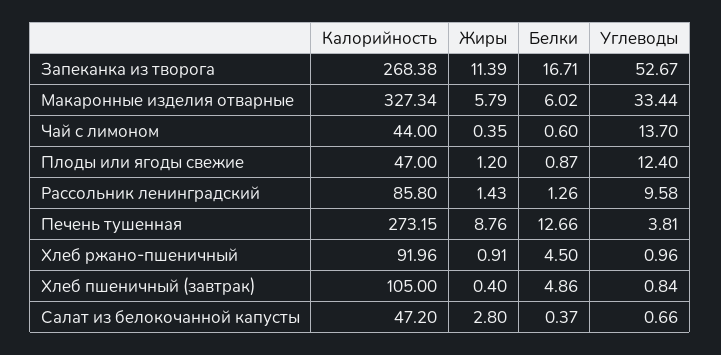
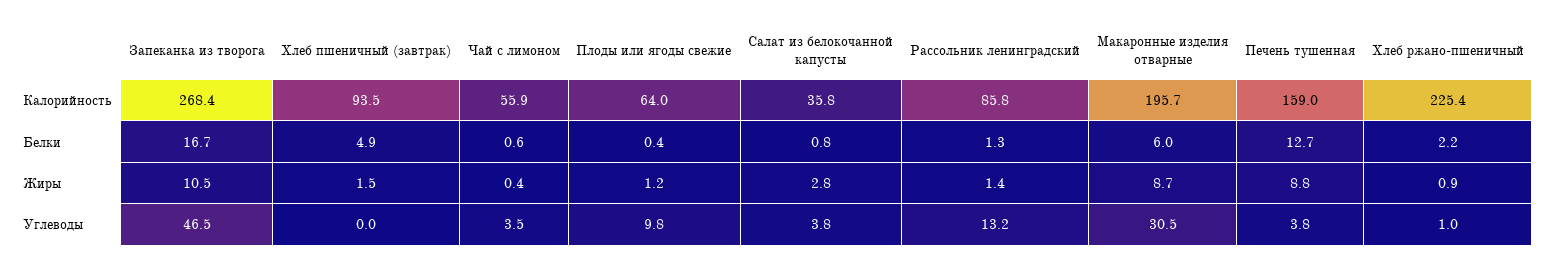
Жиры, Запеканка из творога: 11.39 -> 10.5
Углеводы, Запеканка из творога: 52.67 -> 46.5
Калорийность, Макаронные изделия отварные: 327.34 -> 195.7
Жиры, Макаронные изделия отварные: 5.79 -> 8.7
Углеводы, Макаронные изделия отварные: 33.44 -> 30.5
Калорийность, Чай с лимоном: 44 -> 55.9
Углеводы, Чай с лимоном: 13.7 -> 3.5
Калорийность, Плоды или ягоды свежие: 47 -> 64
Белки, Плоды или ягоды свежие: 0.87 -> 0.4
Углеводы, Плоды или ягоды свежие: 12.4 -> 9.8
Углеводы, Рассольник ленинградский: 9.58 -> 13.2
Калорийность, Печень тушенная: 273.15 -> 159
Калорийность, Хлеб ржано-пшеничный: 91.96 -> 225.4
Белки, Хлеб ржано-пшеничный: 4.5 -> 2.2
Калорийность, Хлеб пшеничный (завтрак): 105 -> 93.5
Жиры, Хлеб пшеничный (завтрак): 0.4 -> 1.5
Углеводы, Хлеб пшеничный (завтрак): 0.84 -> 0
Калорийность, Салат из белокочанной капусты: 47.2 -> 35.8
Белки, Салат из белокочанной капусты: 0.37 -> 0.8
Углеводы, Салат из белокочанной капусты: 0.66 -> 3.8

